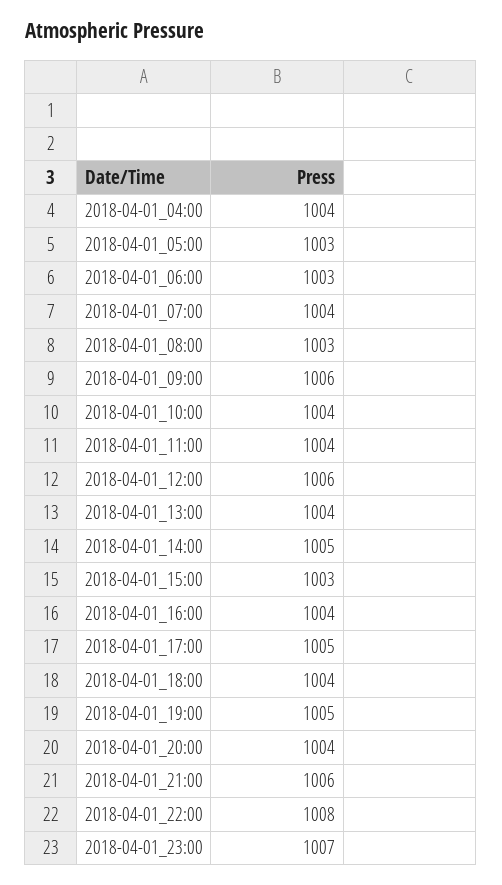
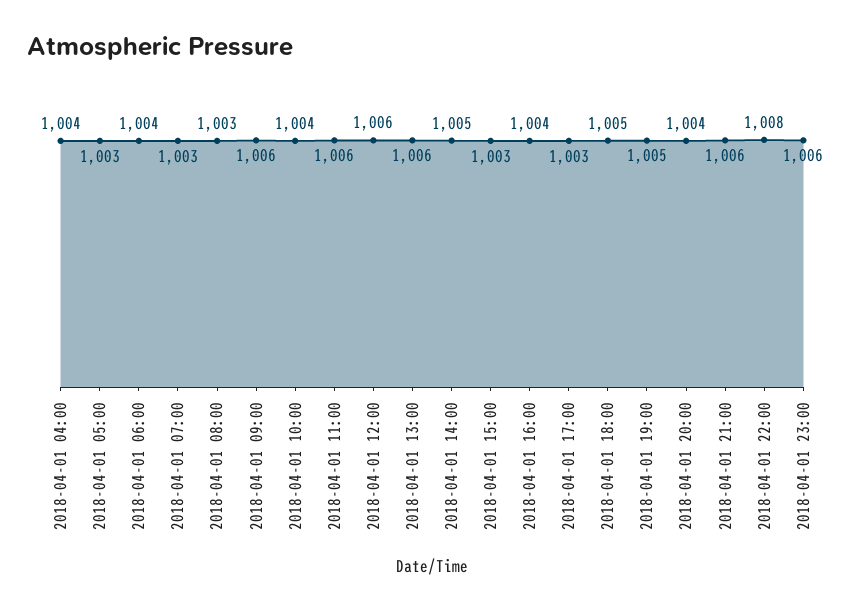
2018-04-01_06:00: 1003 -> 1004
2018-04-01_07:00: 1004 -> 1003
2018-04-01_11:00: 1004 -> 1006
2018-04-01_13:00: 1004 -> 1006
2018-04-01_17:00: 1005 -> 1003
2018-04-01_18:00: 1004 -> 1005
2018-04-01_23:00: 1007 -> 1006

